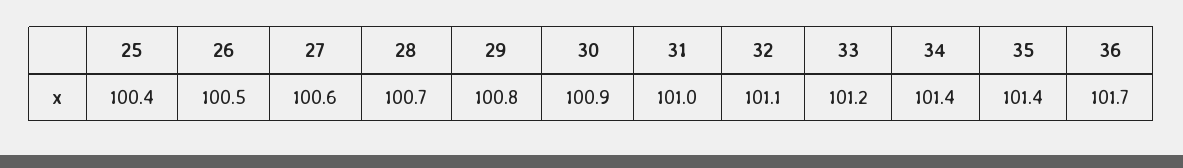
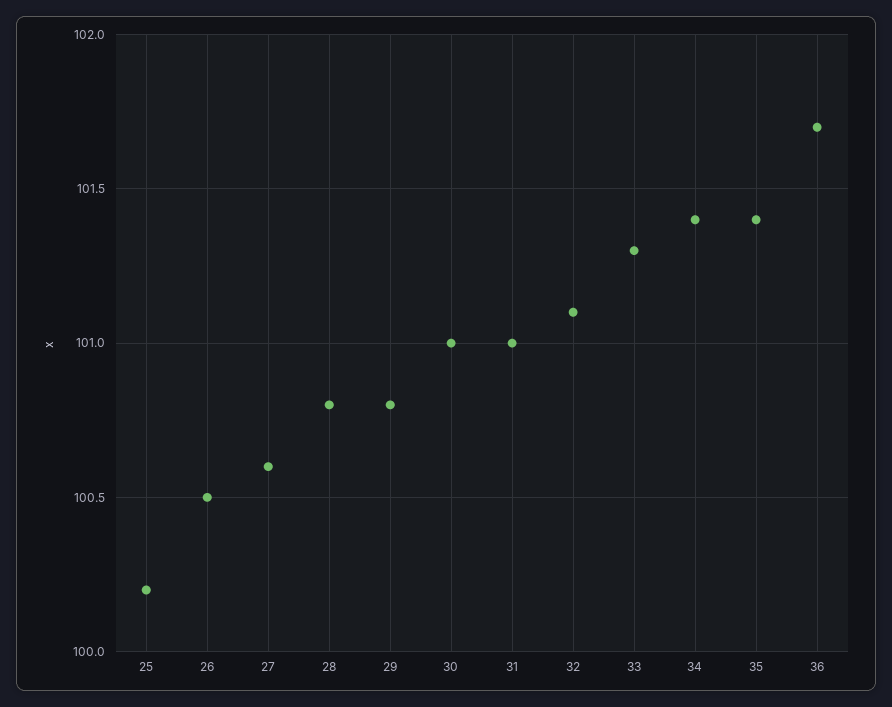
25: 100.4 -> 100.2
28: 100.7 -> 100.8
30: 100.9 -> 101
33: 101.2 -> 101.3

